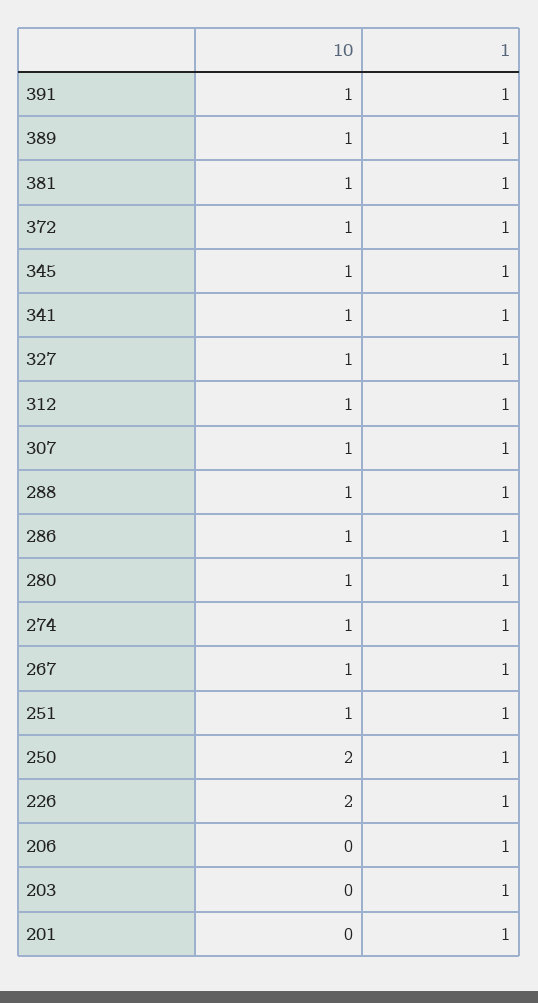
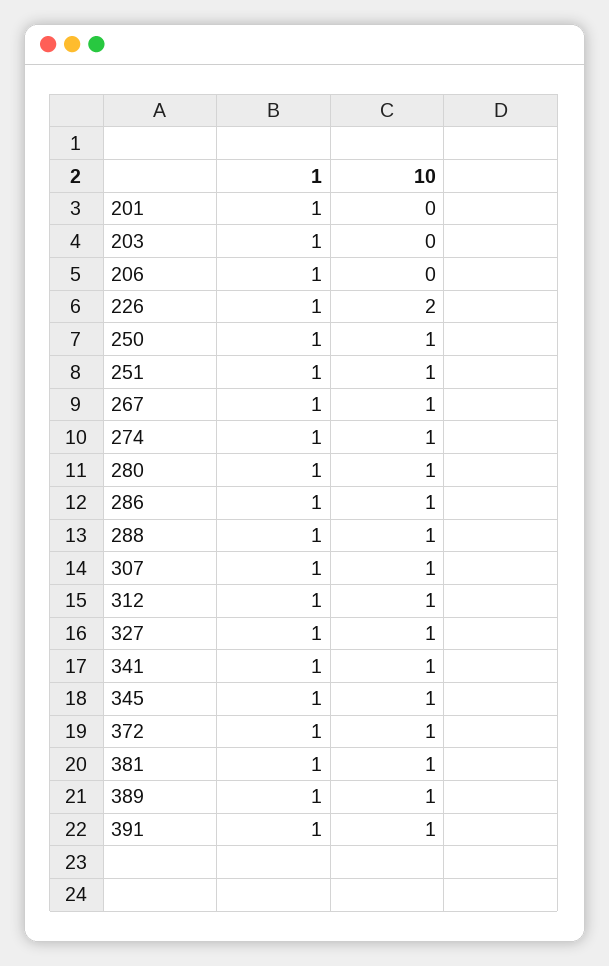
10, 250: 2 -> 1

